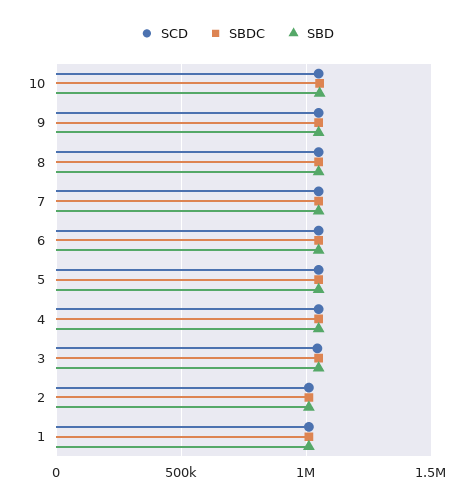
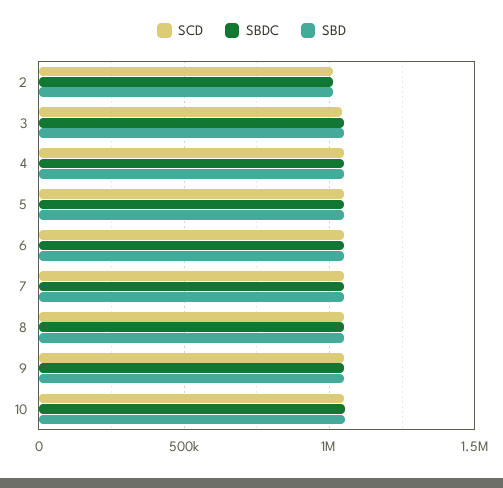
SCD, 1: 1000000 -> none
SBDC, 1: 1000000 -> none
SBD, 1: 1000000 -> none

